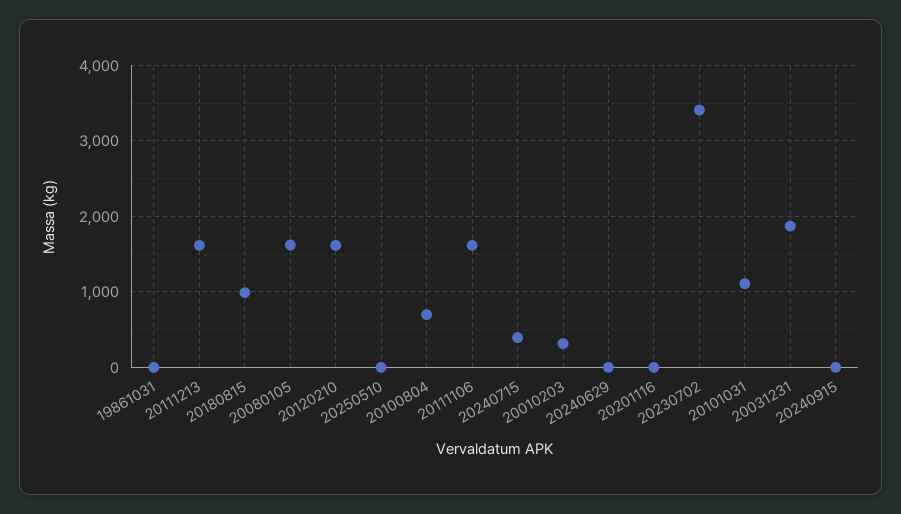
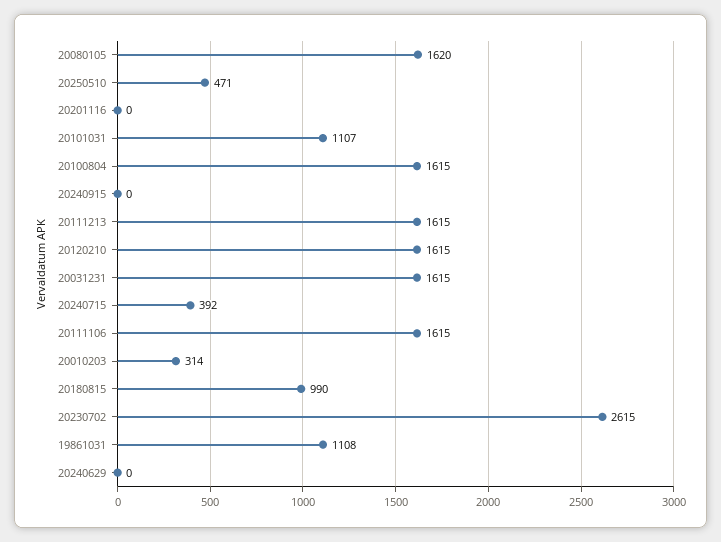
19861031: 0 -> 1108
20250510: 0 -> 471
20100804: 700 -> 1615
20230702: 3400 -> 2615
20031231: 1900 -> 1615

